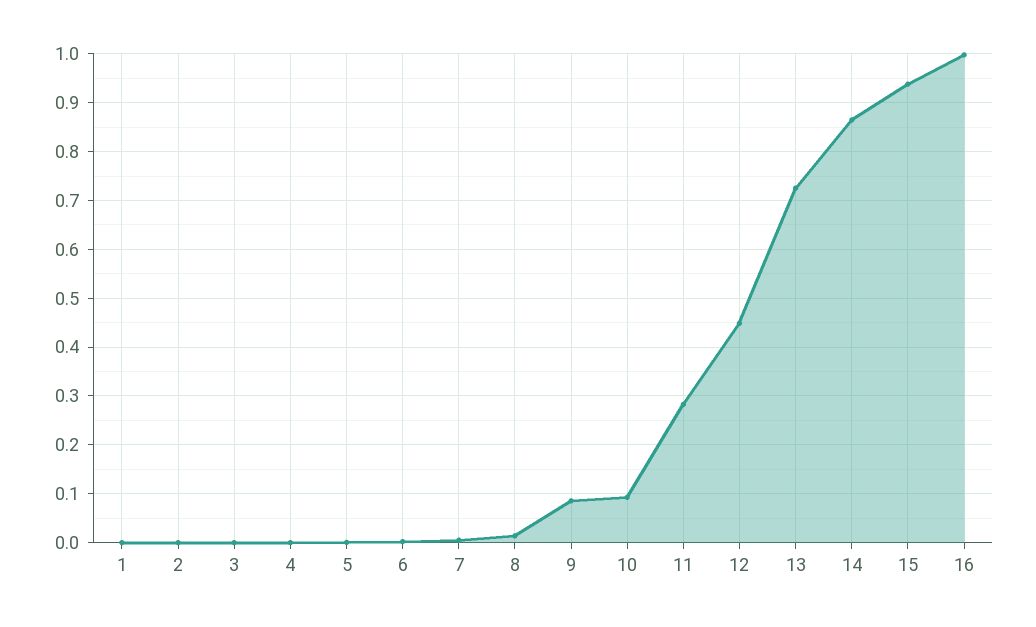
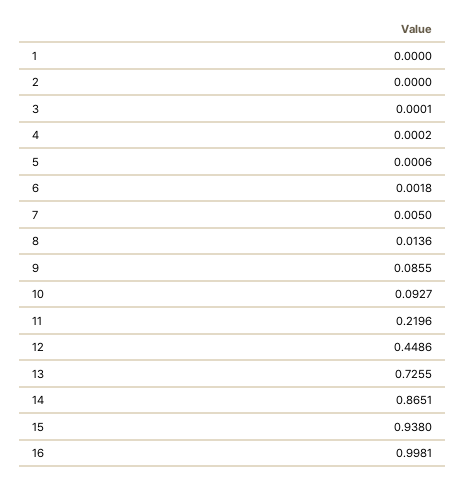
11: 0.28 -> 0.2196

